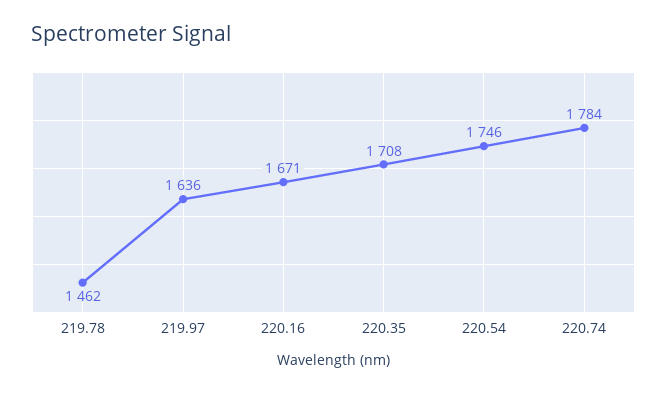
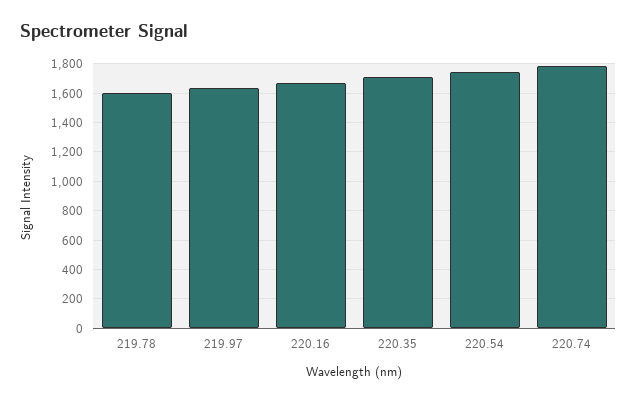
219.78: 1462 -> 1600

